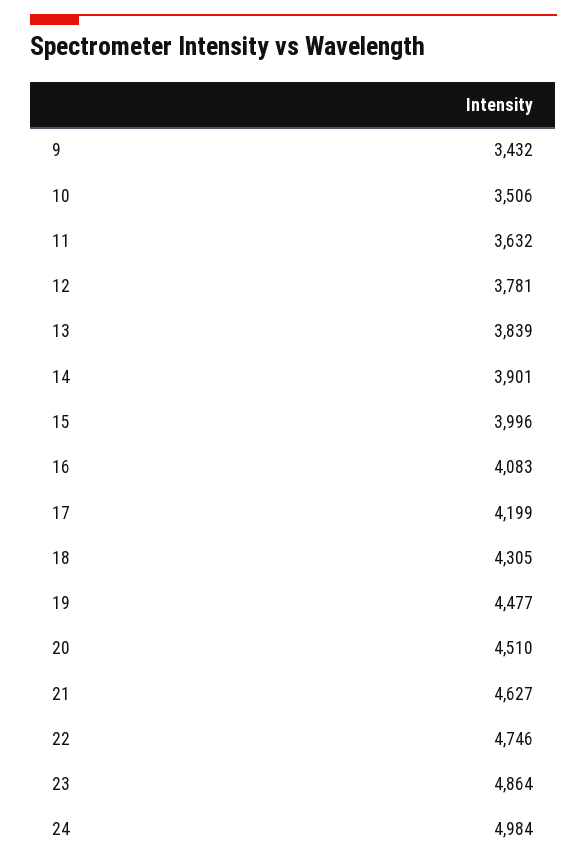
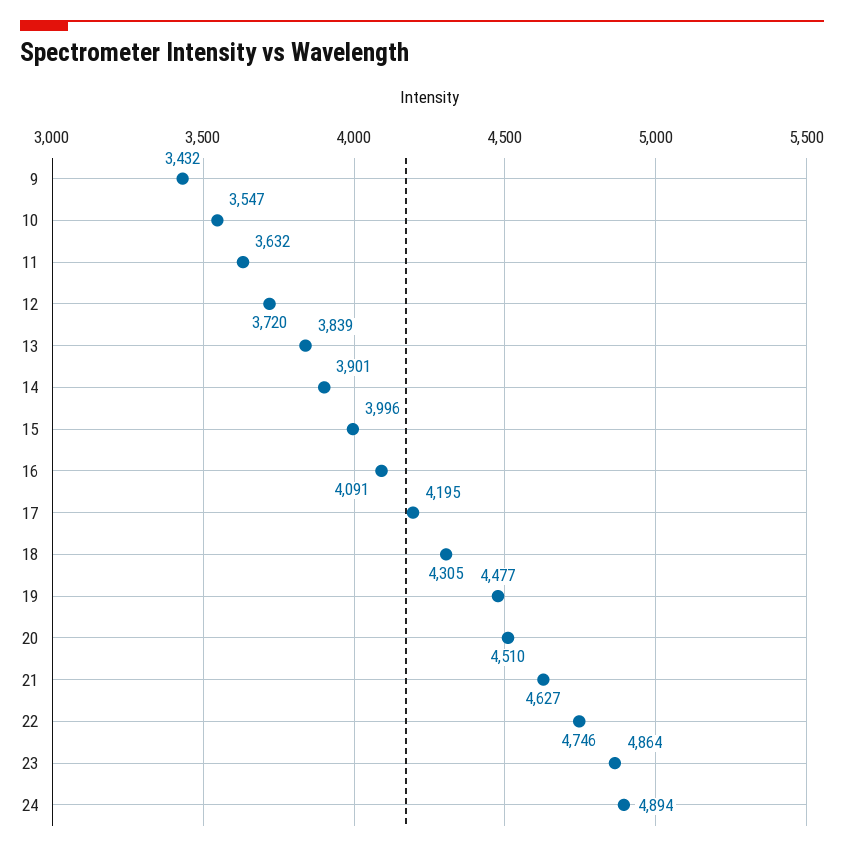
10: 3506 -> 3547
12: 3781 -> 3720
16: 4083 -> 4091
17: 4199 -> 4195
24: 4984 -> 4894

